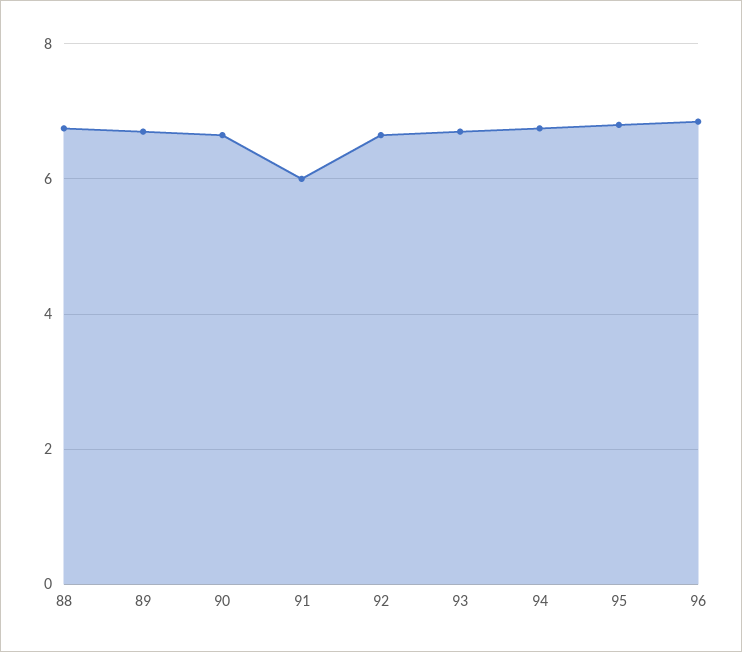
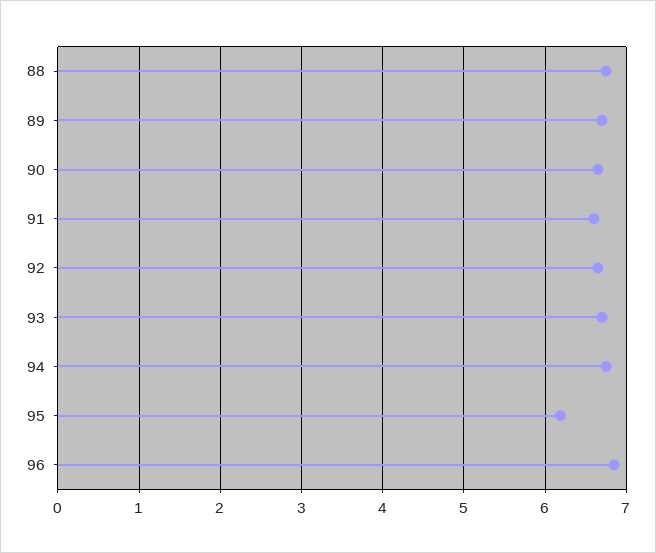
91: 6 -> 6.6
95: 6.8 -> 6.2

